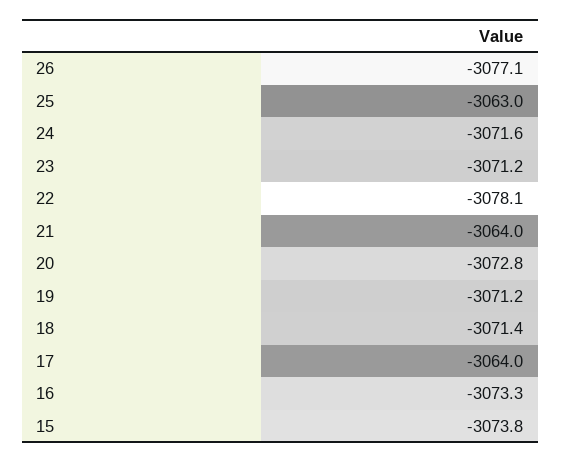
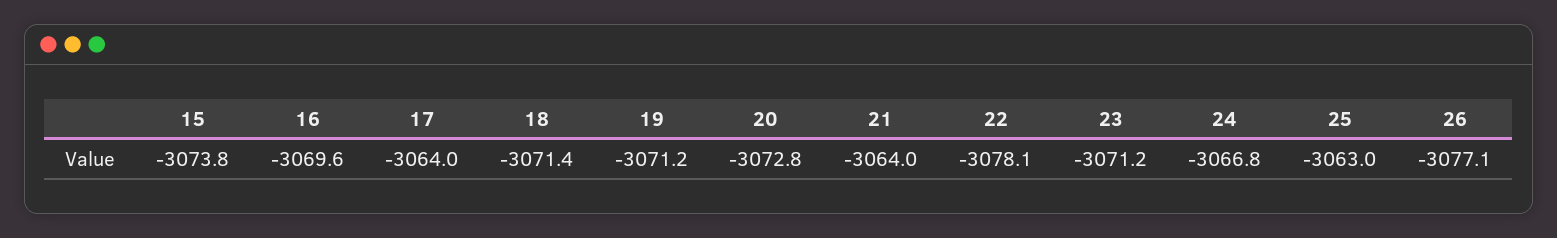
24: -3071.6 -> -3066.8
16: -3073.3 -> -3069.6

